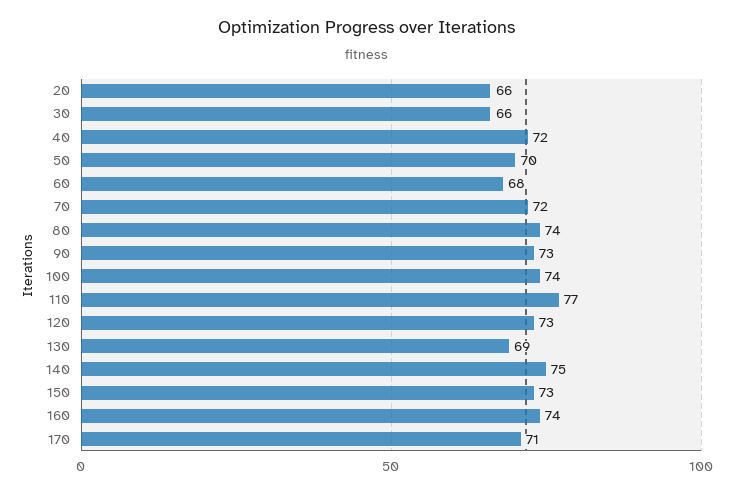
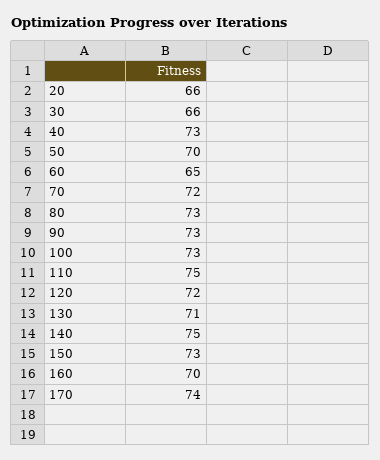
40: 72 -> 73
60: 68 -> 65
80: 74 -> 73
100: 74 -> 73
110: 77 -> 75
120: 73 -> 72
130: 69 -> 71
160: 74 -> 70
170: 71 -> 74

